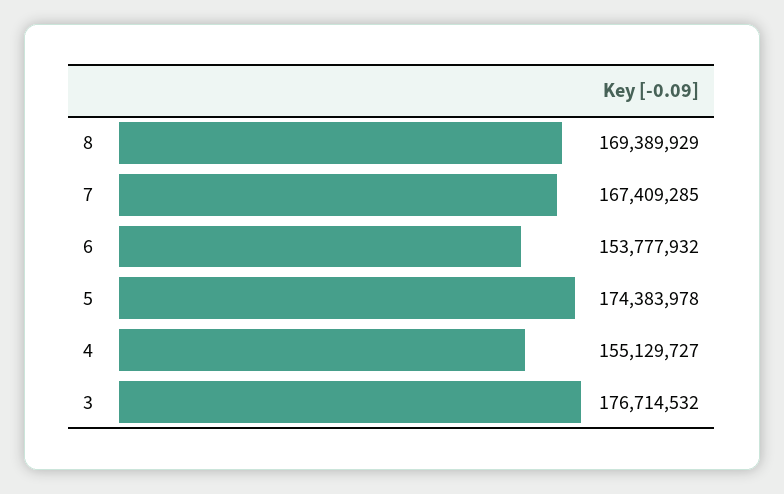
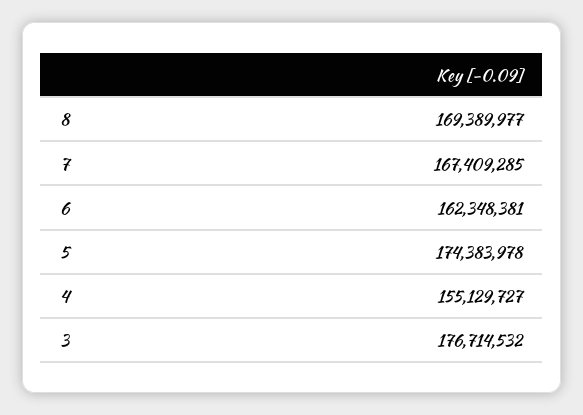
8: 169389929 -> 169389977
6: 153777932 -> 162348381

